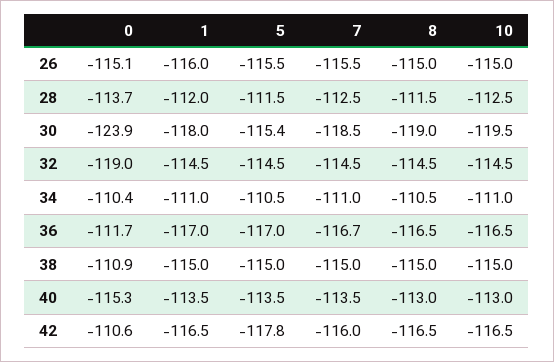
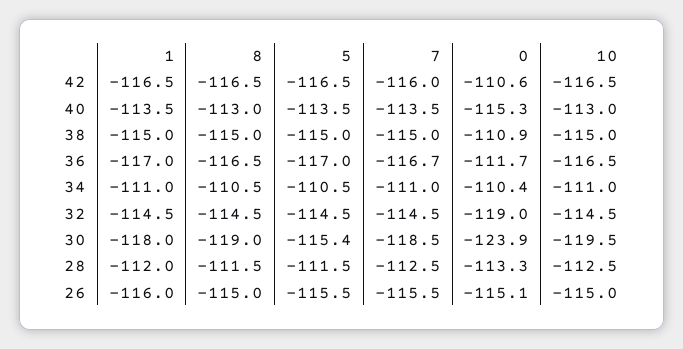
0, 28: -113.7 -> -113.3
5, 42: -117.8 -> -116.5

